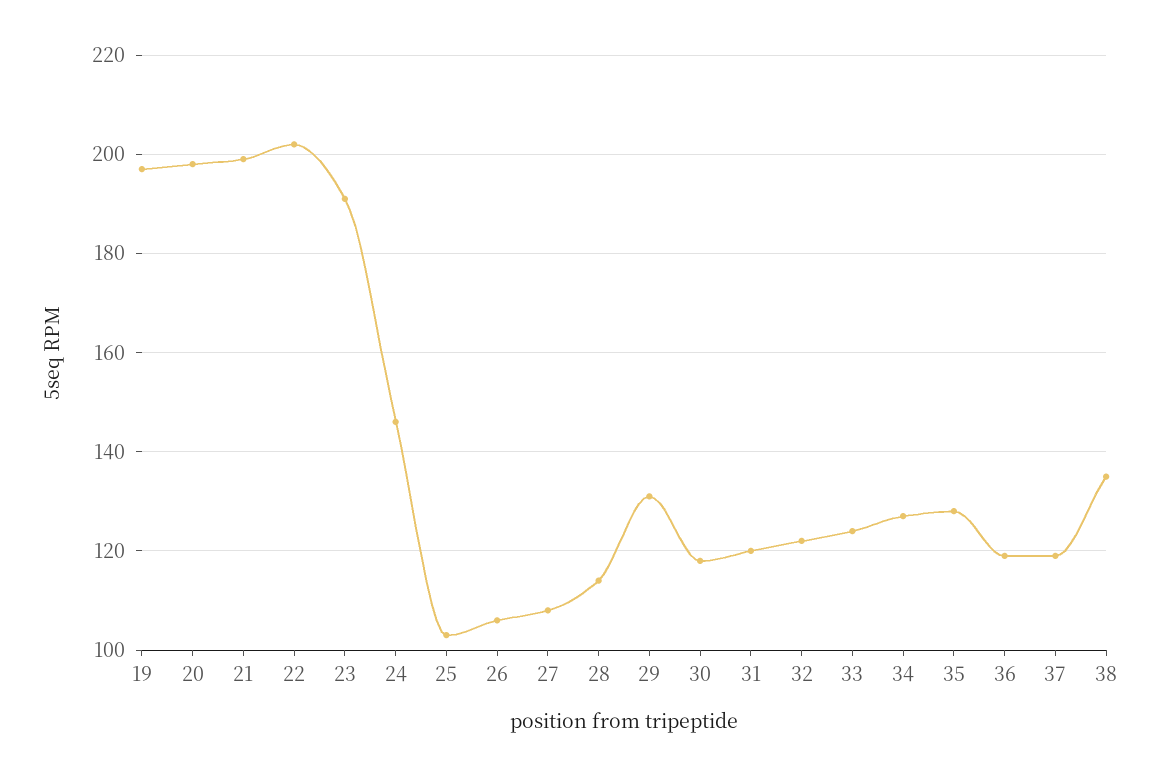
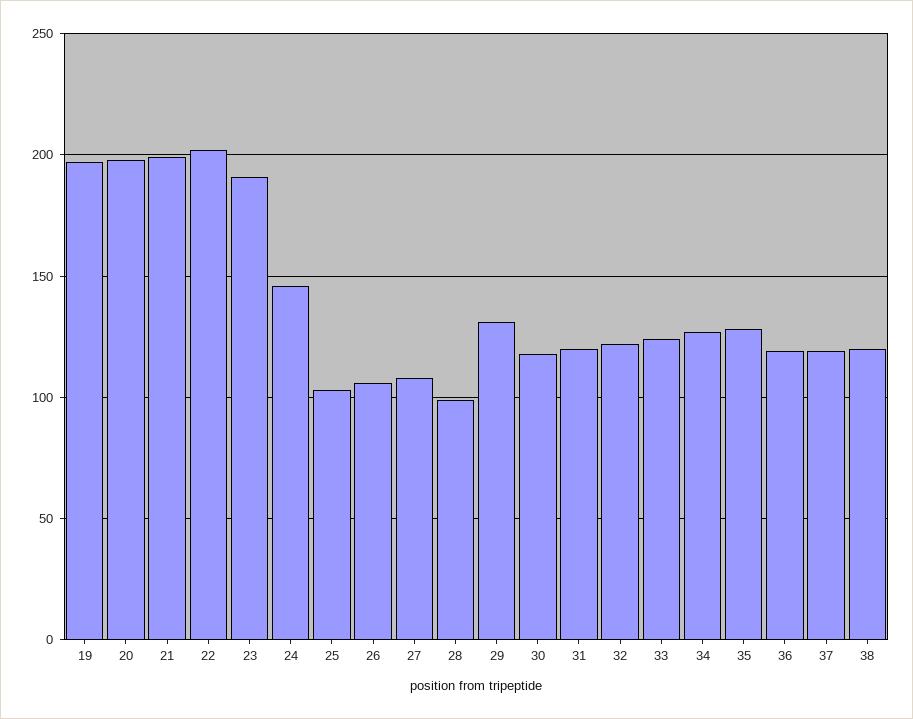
28: 115 -> 100
38: 135 -> 120

